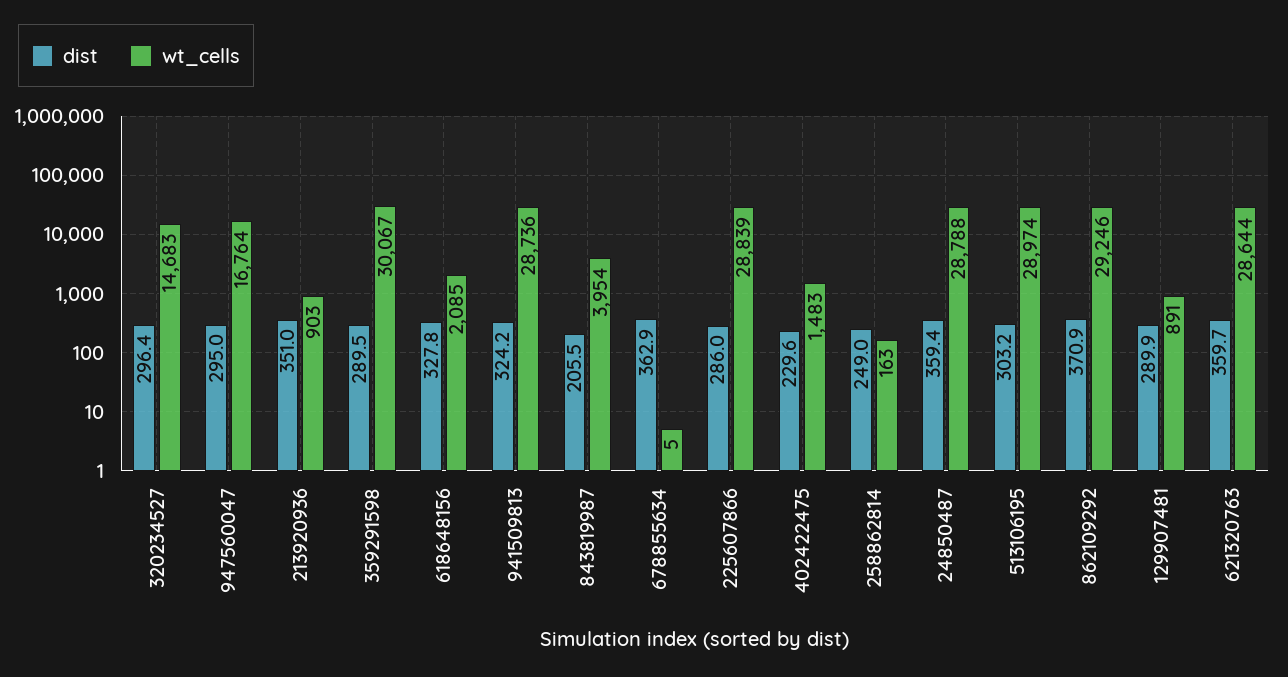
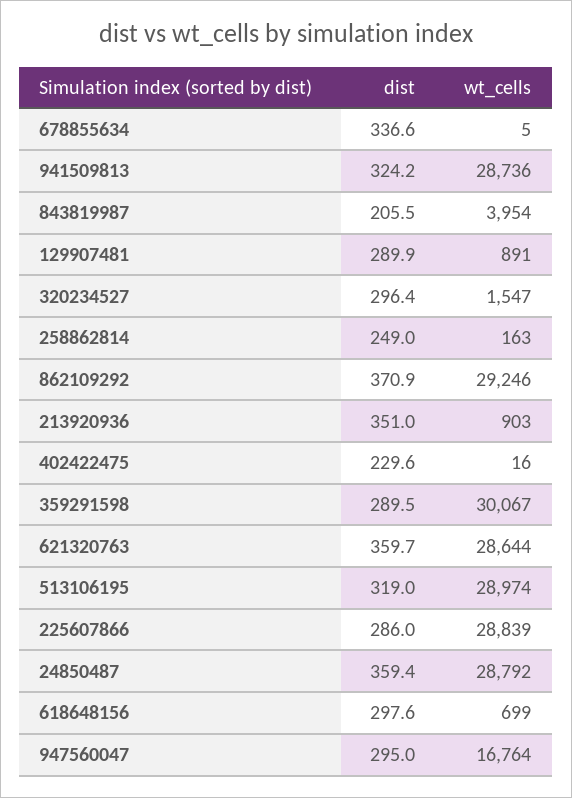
wt_cells, 320234527: 14683 -> 1547
dist, 618648156: 327.8 -> 297.6
wt_cells, 618648156: 2085 -> 699
dist, 678855634: 362.9 -> 336.6
wt_cells, 402422475: 1483 -> 16
wt_cells, 24850487: 28788 -> 28792
dist, 513106195: 303.2 -> 319

